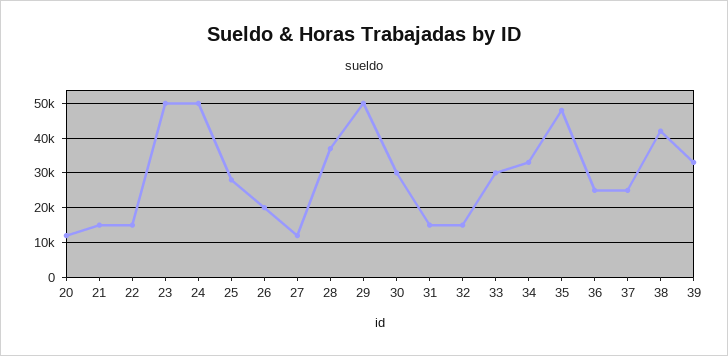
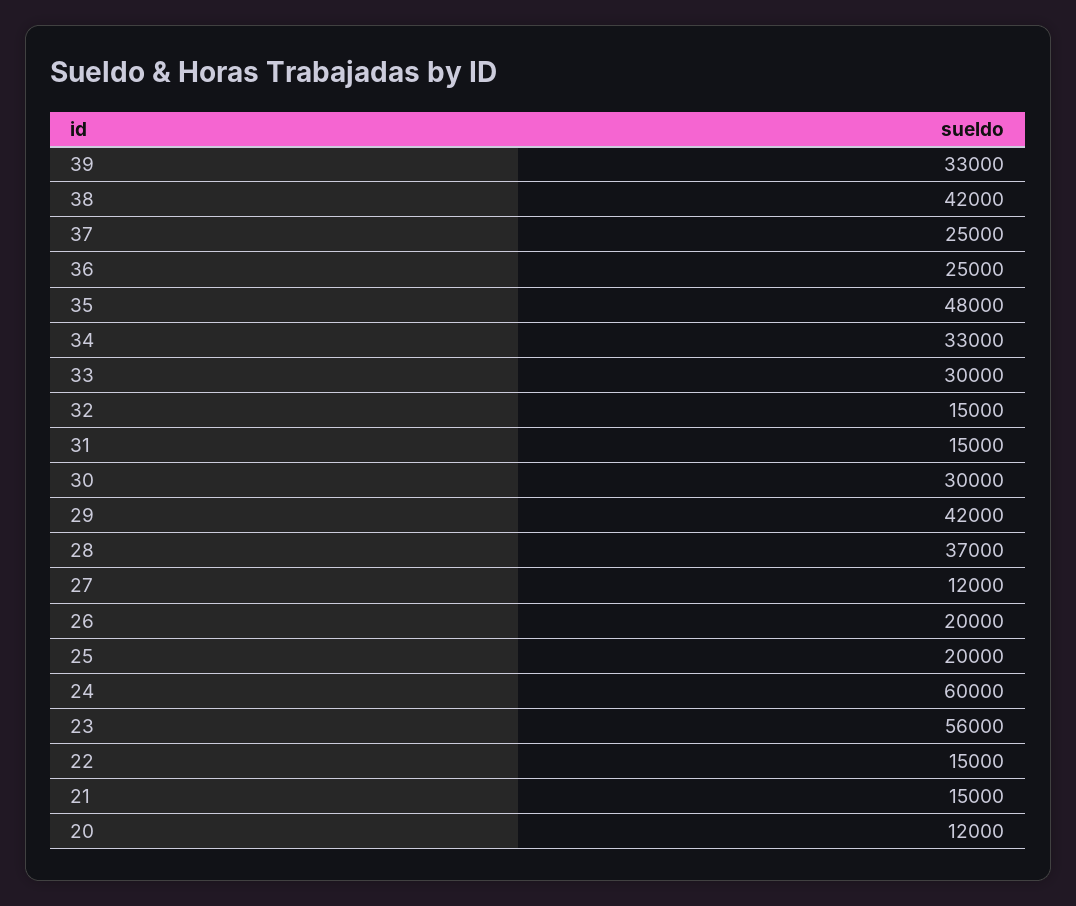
23: 50000 -> 56000
24: 50000 -> 60000
25: 28000 -> 20000
29: 50000 -> 42000

